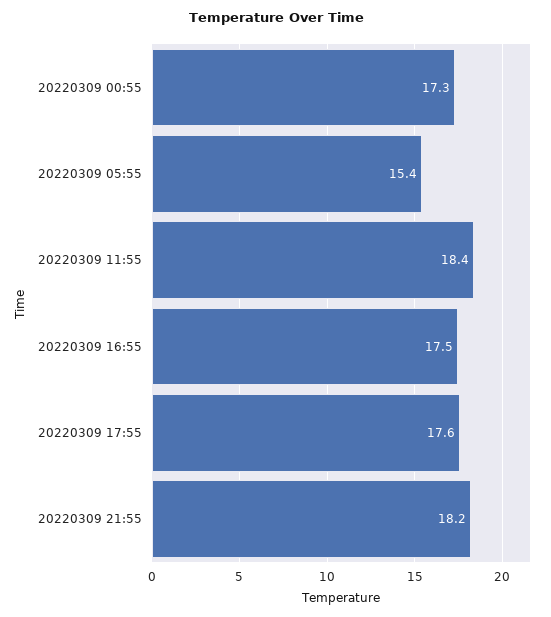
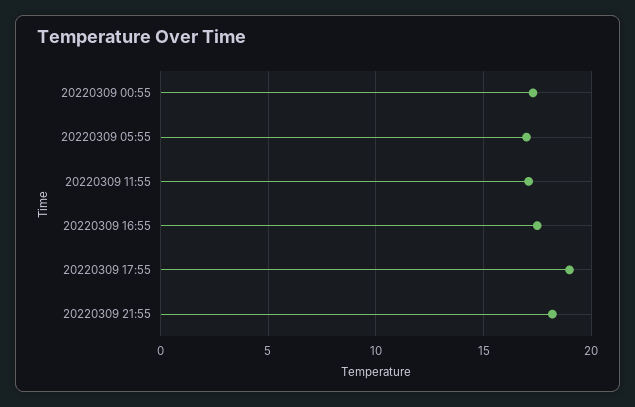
20220309 05:55: 15.4 -> 17
20220309 11:55: 18.4 -> 17
20220309 17:55: 17.6 -> 19

